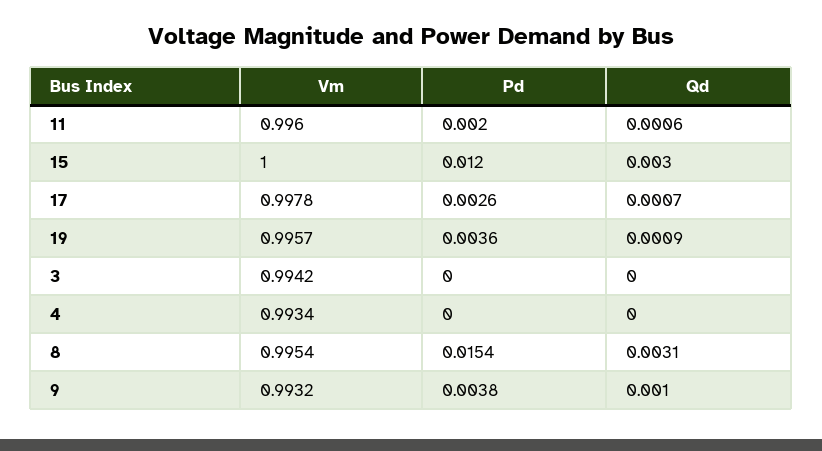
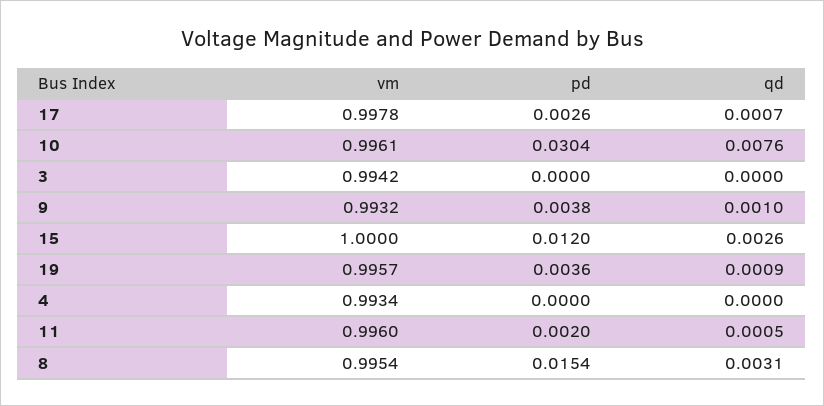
Qd, 11: 0.0006 -> 0.0005
Qd, 15: 0.003 -> 0.0026
Vm, 10: none -> 0.9961
Pd, 10: none -> 0.0304
Qd, 10: none -> 0.0076

